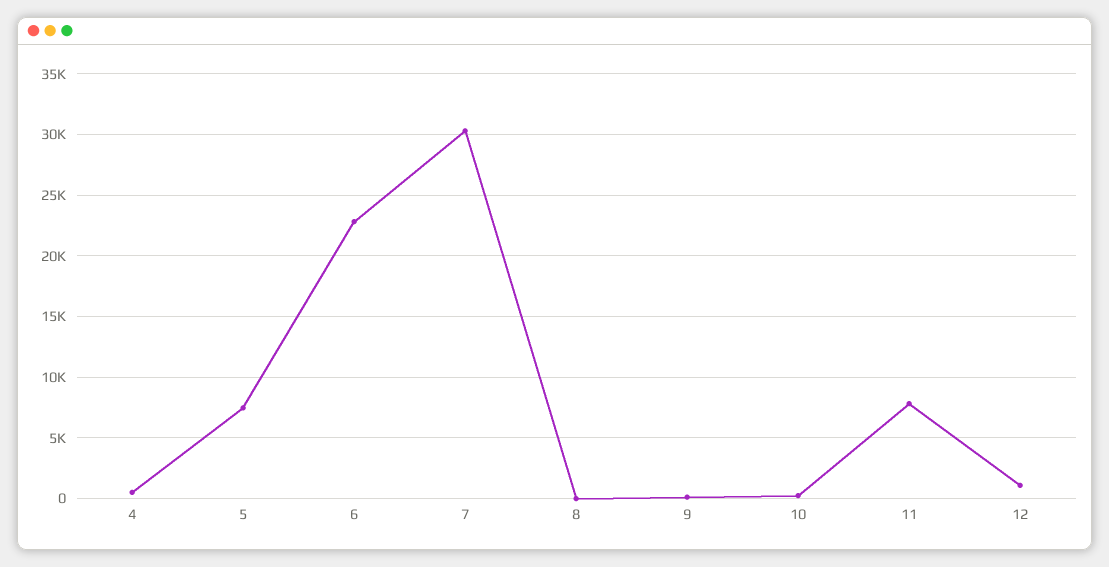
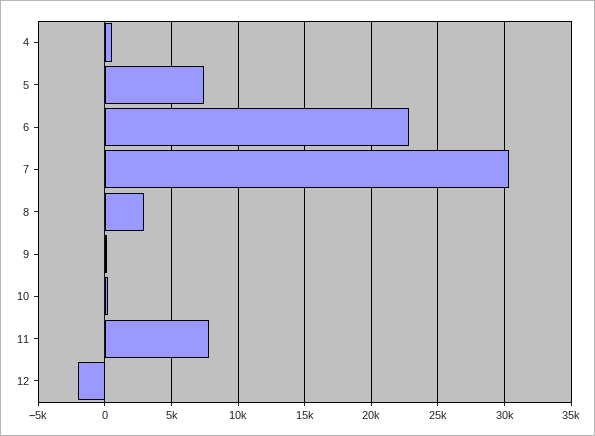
8: 0 -> 3000
12: 1000 -> -2000

